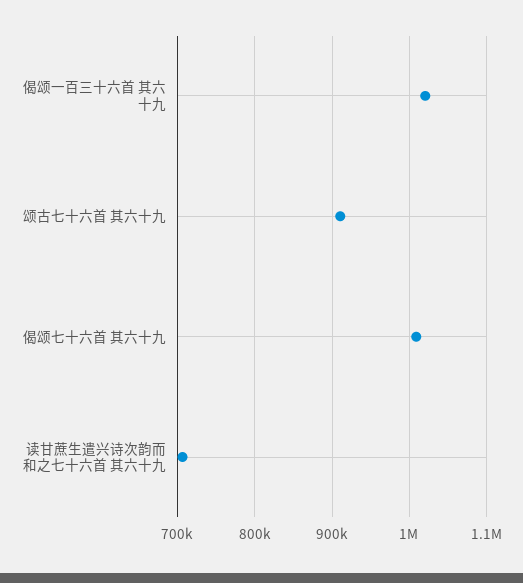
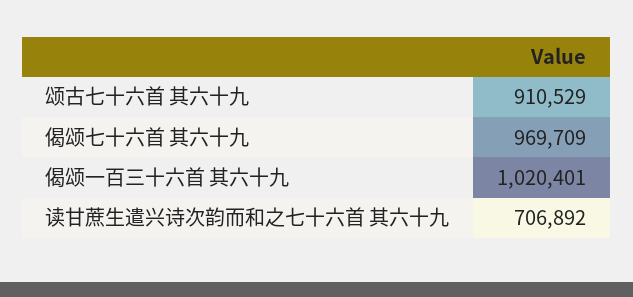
偈颂七十六首 其六十九: 1010000 -> 969709

